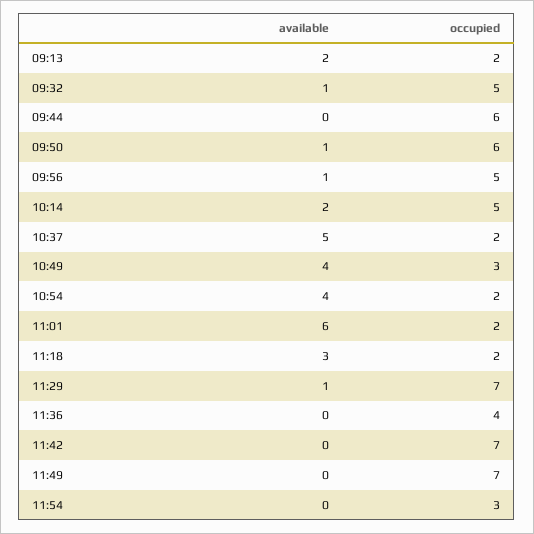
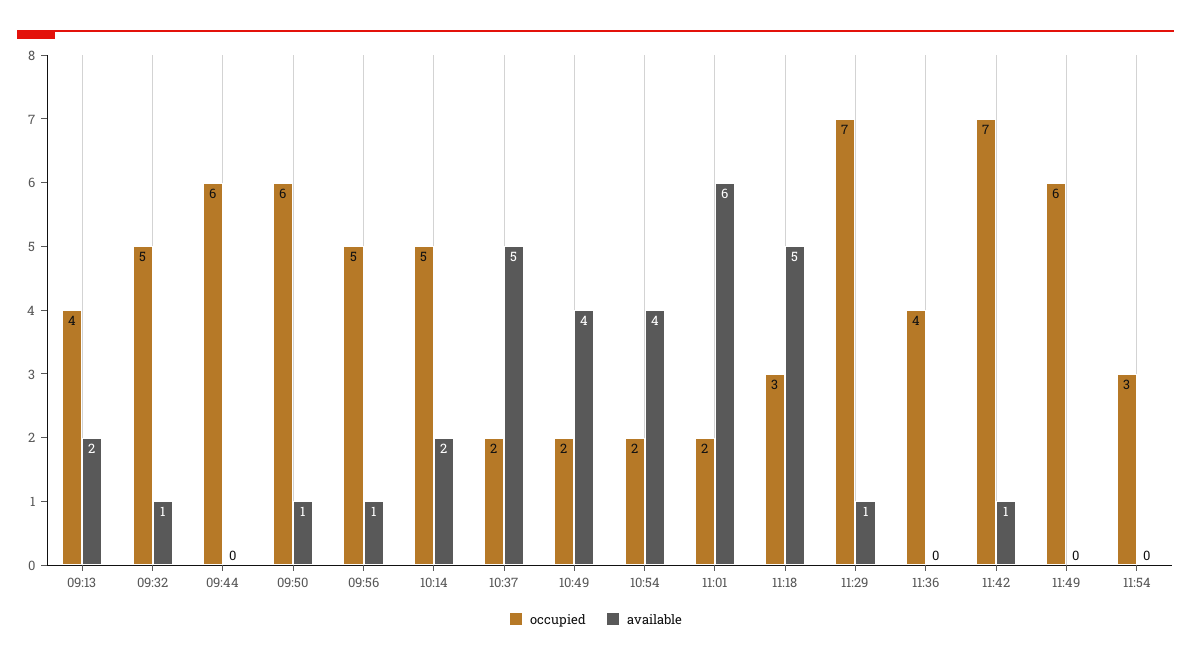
occupied, 09:13: 2 -> 4
occupied, 10:49: 3 -> 2
available, 11:18: 3 -> 5
occupied, 11:18: 2 -> 3
available, 11:42: 0 -> 1
occupied, 11:49: 7 -> 6

